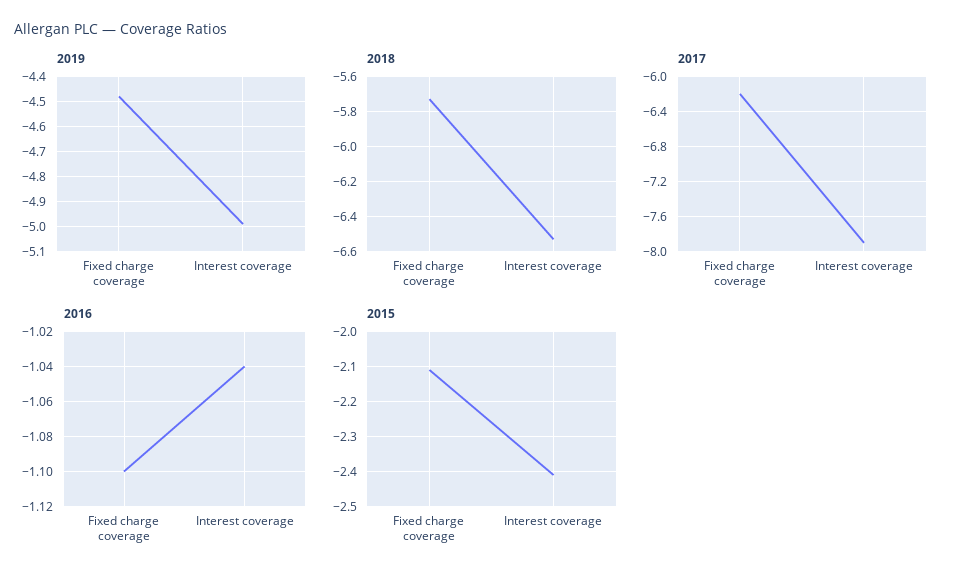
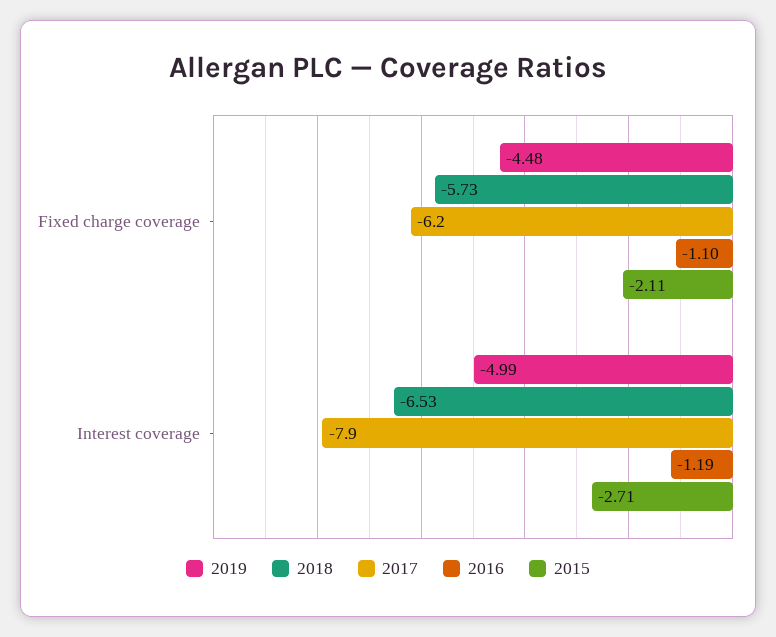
2016, Interest coverage: -1.04 -> -1.19
2015, Interest coverage: -2.4 -> -2.71

